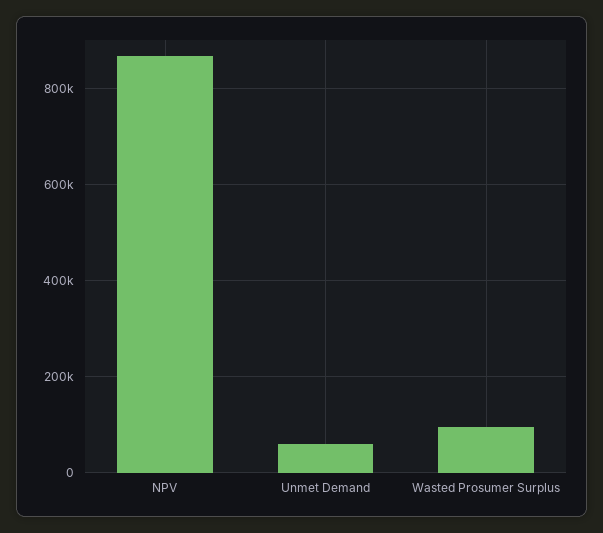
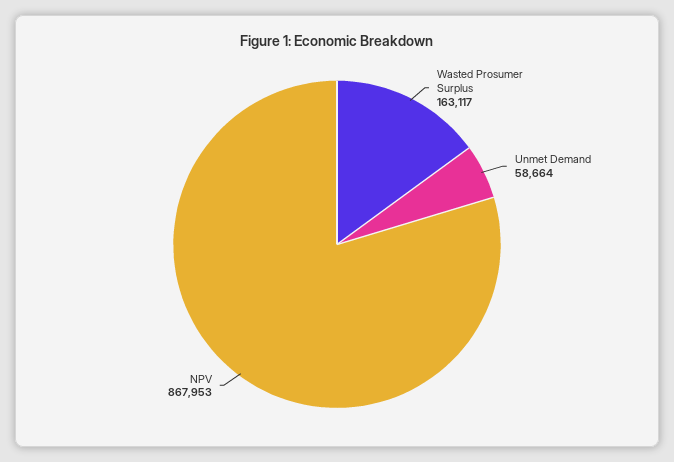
Wasted Prosumer Surplus: 100000 -> 163117

